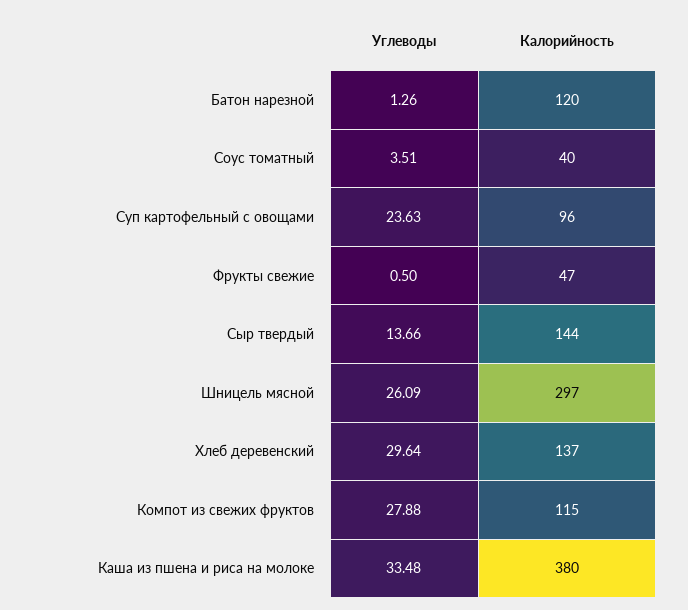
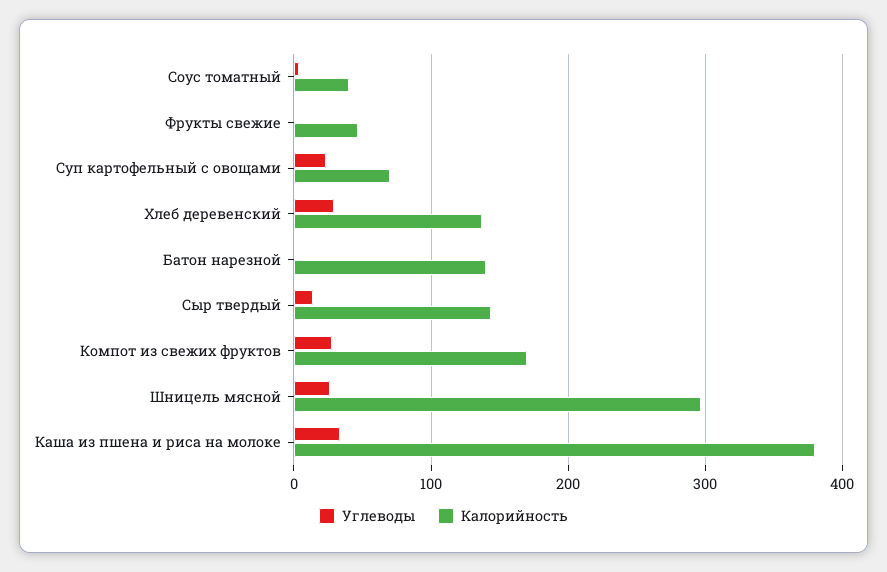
Калорийность, Батон нарезной: 120 -> 140
Калорийность, Суп картофельный с овощами: 96 -> 70
Калорийность, Компот из свежих фруктов: 115 -> 170

